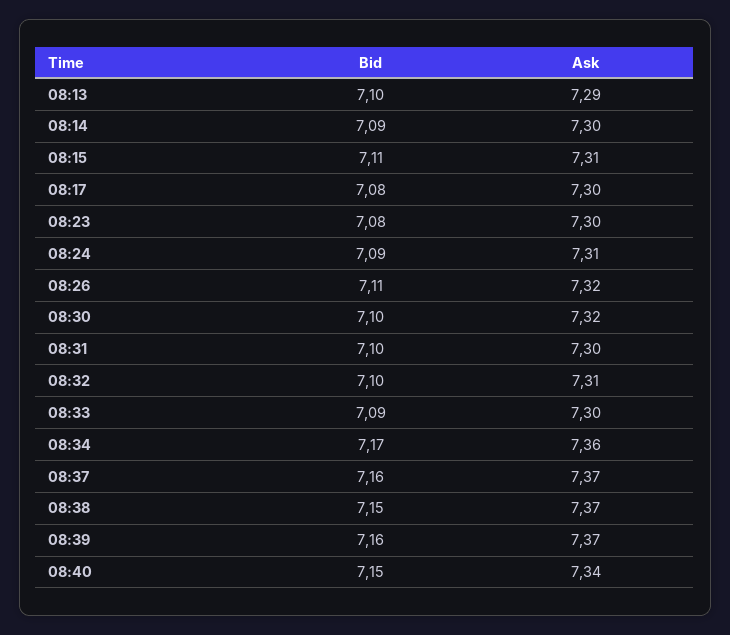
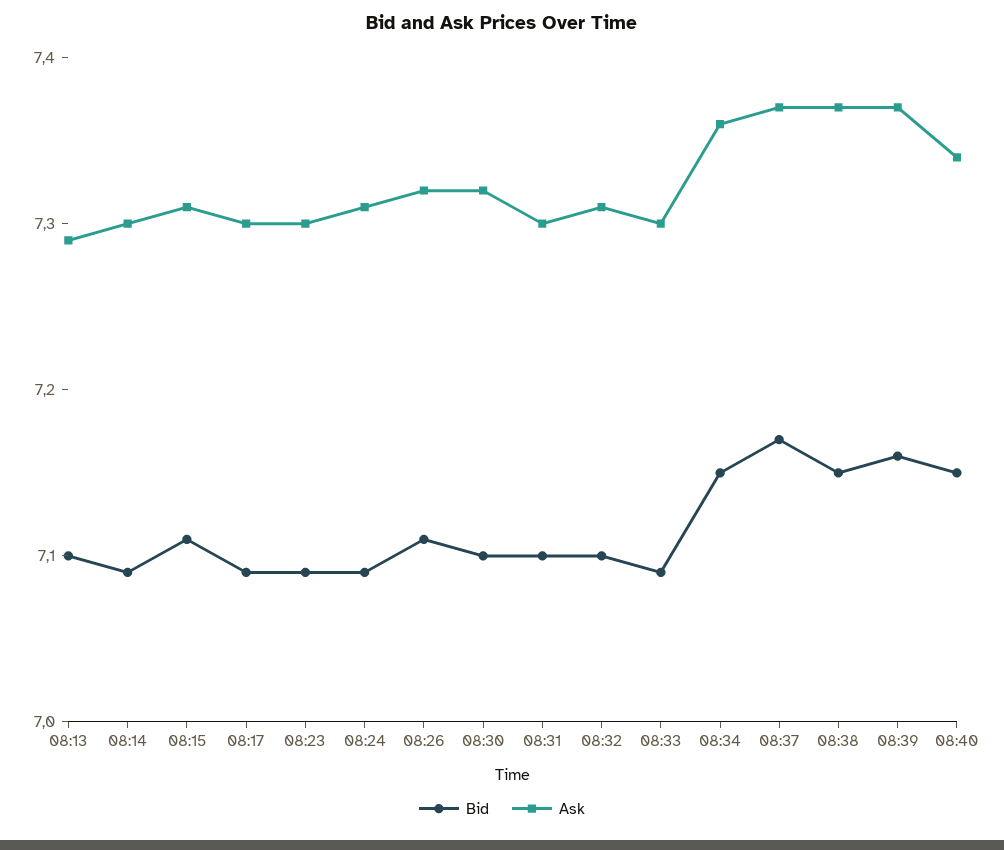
Bid, 08:17: 7.08 -> 7.09
Bid, 08:23: 7.08 -> 7.09
Bid, 08:34: 7.17 -> 7.15
Bid, 08:37: 7.16 -> 7.17

